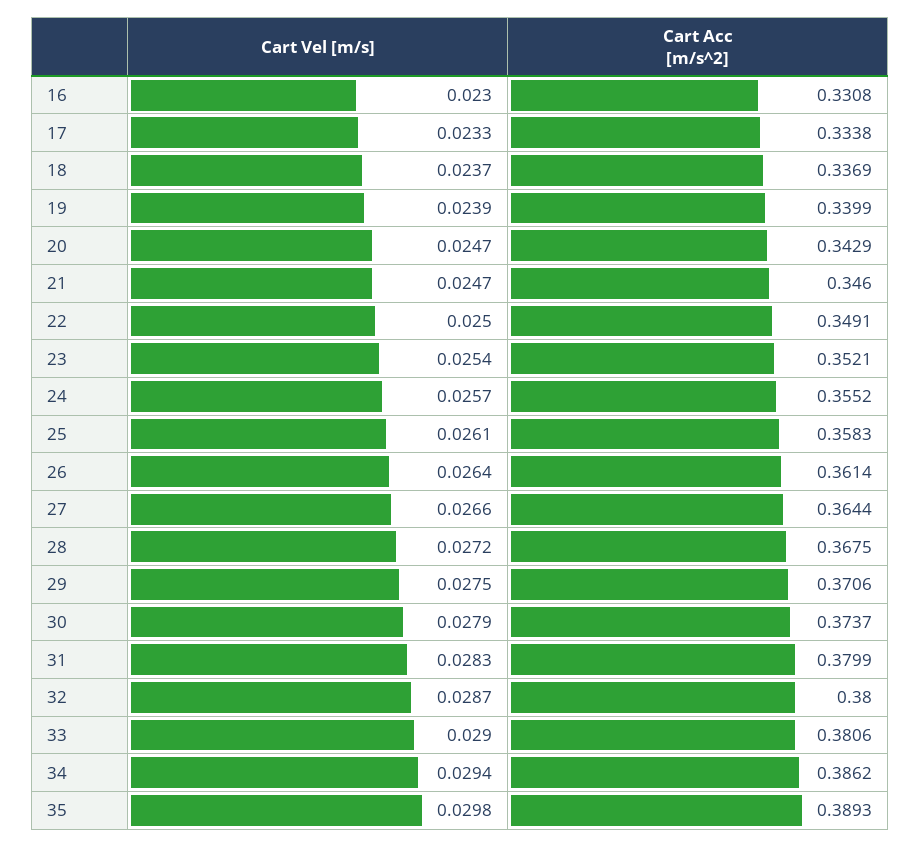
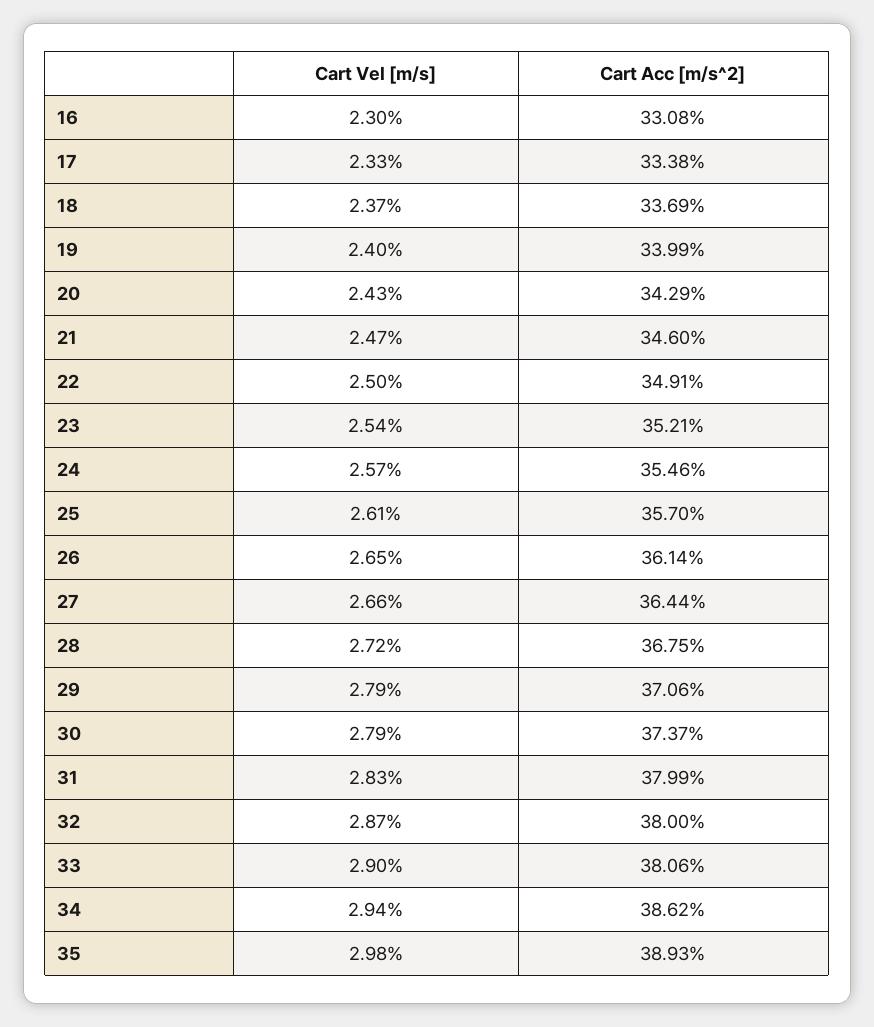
Cart Vel [m/s], 19: 0.0239 -> 0.024
Cart Vel [m/s], 20: 0.0247 -> 0.0243
Cart Acc [m/s^2], 24: 0.3552 -> 0.3546
Cart Acc [m/s^2], 25: 0.3583 -> 0.357
Cart Vel [m/s], 26: 0.0264 -> 0.0265
Cart Vel [m/s], 29: 0.0275 -> 0.0279

